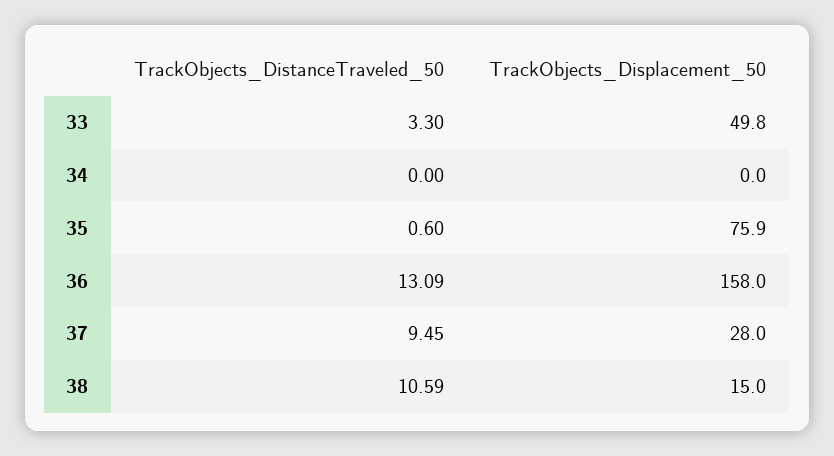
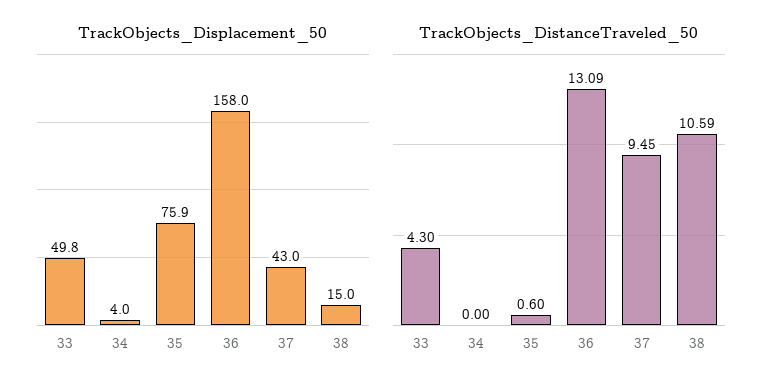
TrackObjects_DistanceTraveled_50, 33: 3.3 -> 4.3
TrackObjects_Displacement_50, 34: 0 -> 4
TrackObjects_Displacement_50, 37: 28 -> 43

